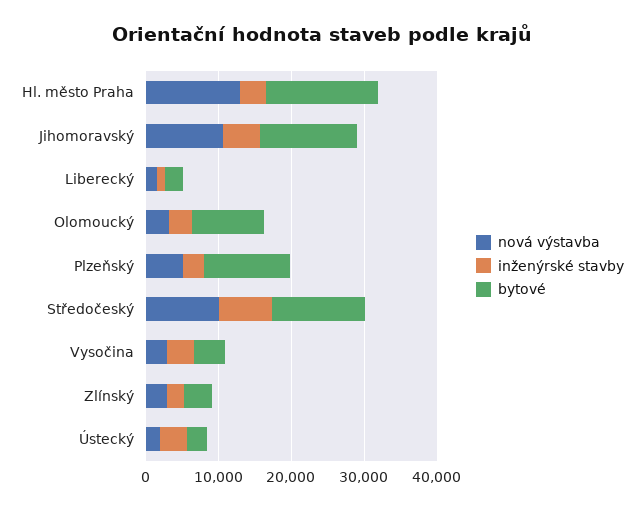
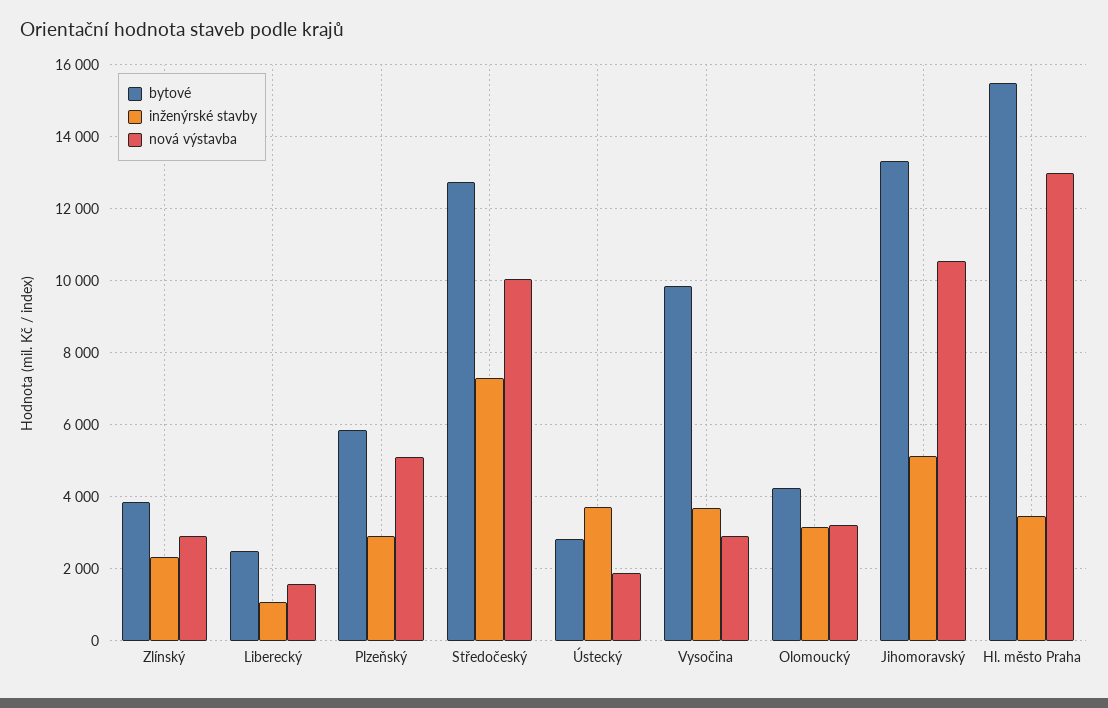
bytové, Olomoucký: 10000 -> 4200
bytové, Plzeňský: 12000 -> 5800
bytové, Vysočina: 4000 -> 9800

